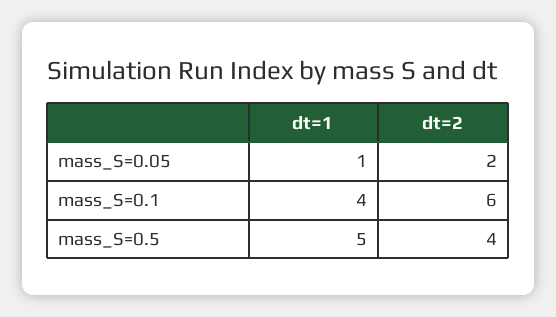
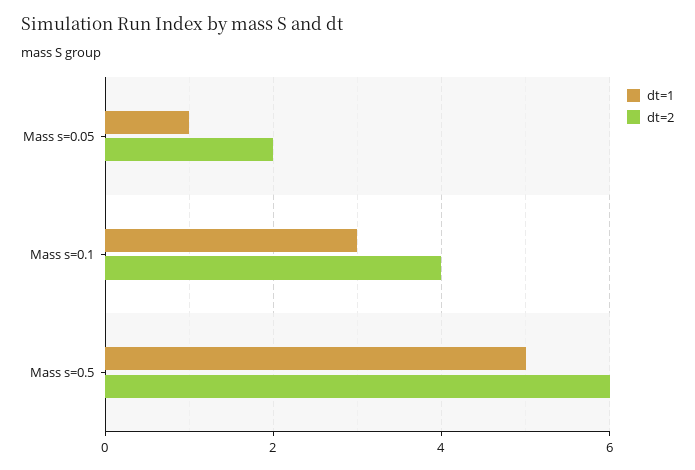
dt=1, mass_S=0.1: 4 -> 3
dt=2, mass_S=0.1: 6 -> 4
dt=2, mass_S=0.5: 4 -> 6

